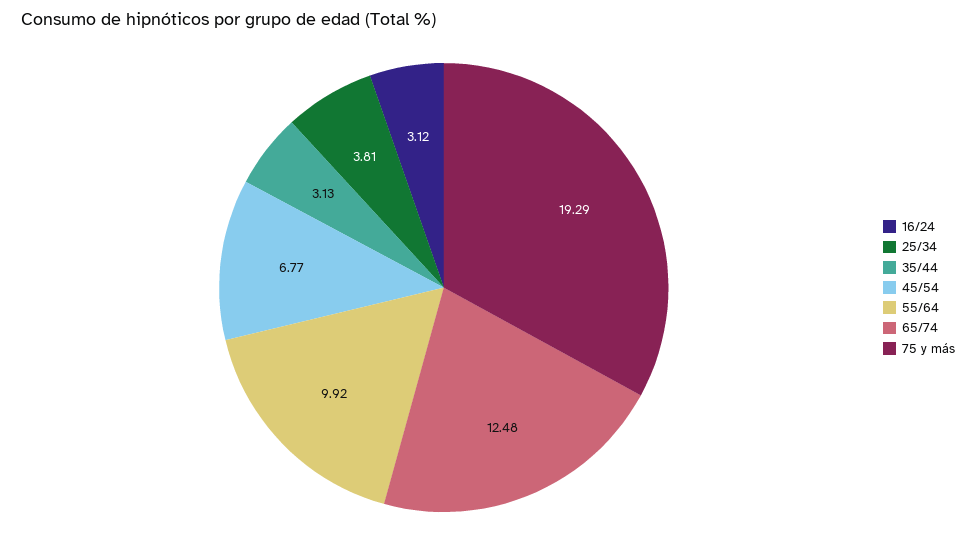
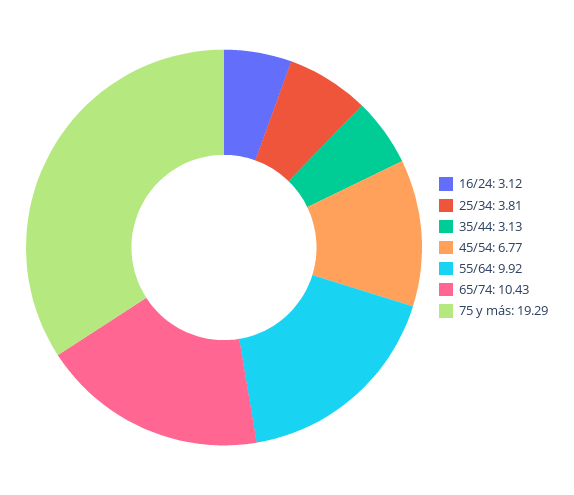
65/74: 12.48 -> 10.43

